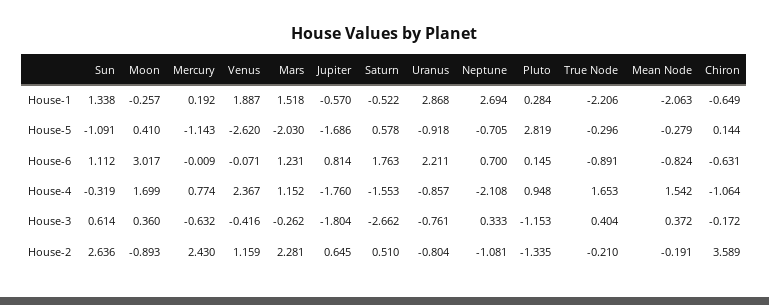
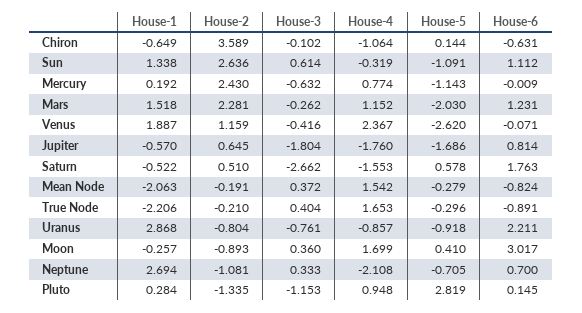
Chiron, House-3: -0.172 -> -0.102

